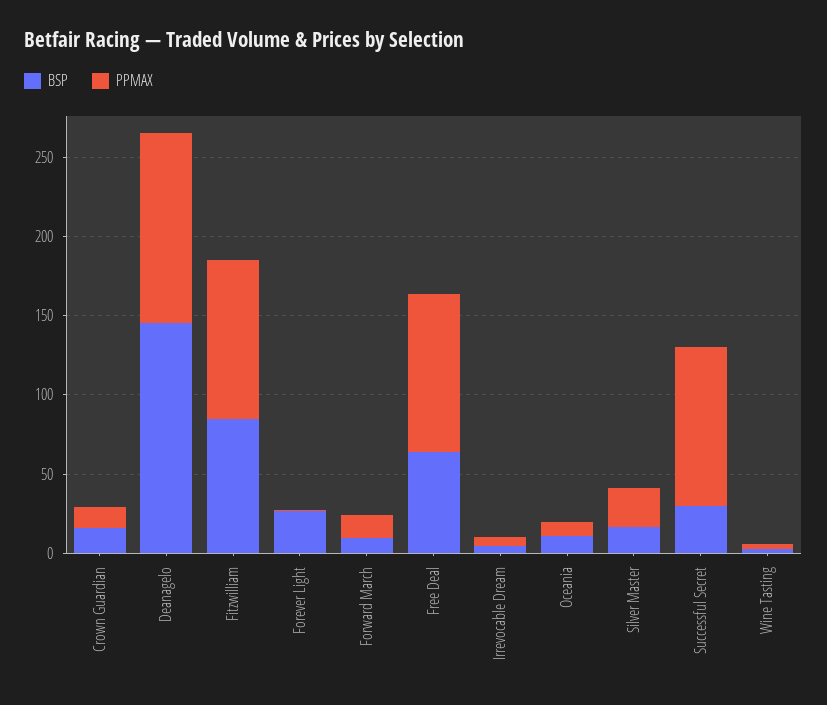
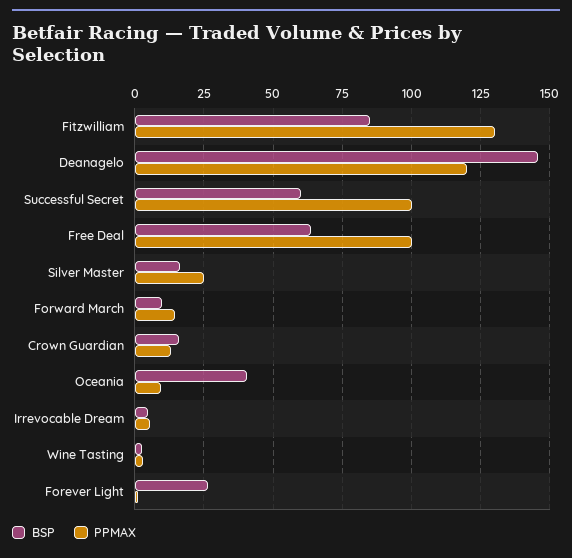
PPMAX, Fitzwilliam: 100 -> 130
BSP, Oceania: 10 -> 40
BSP, Successful Secret: 30 -> 60

